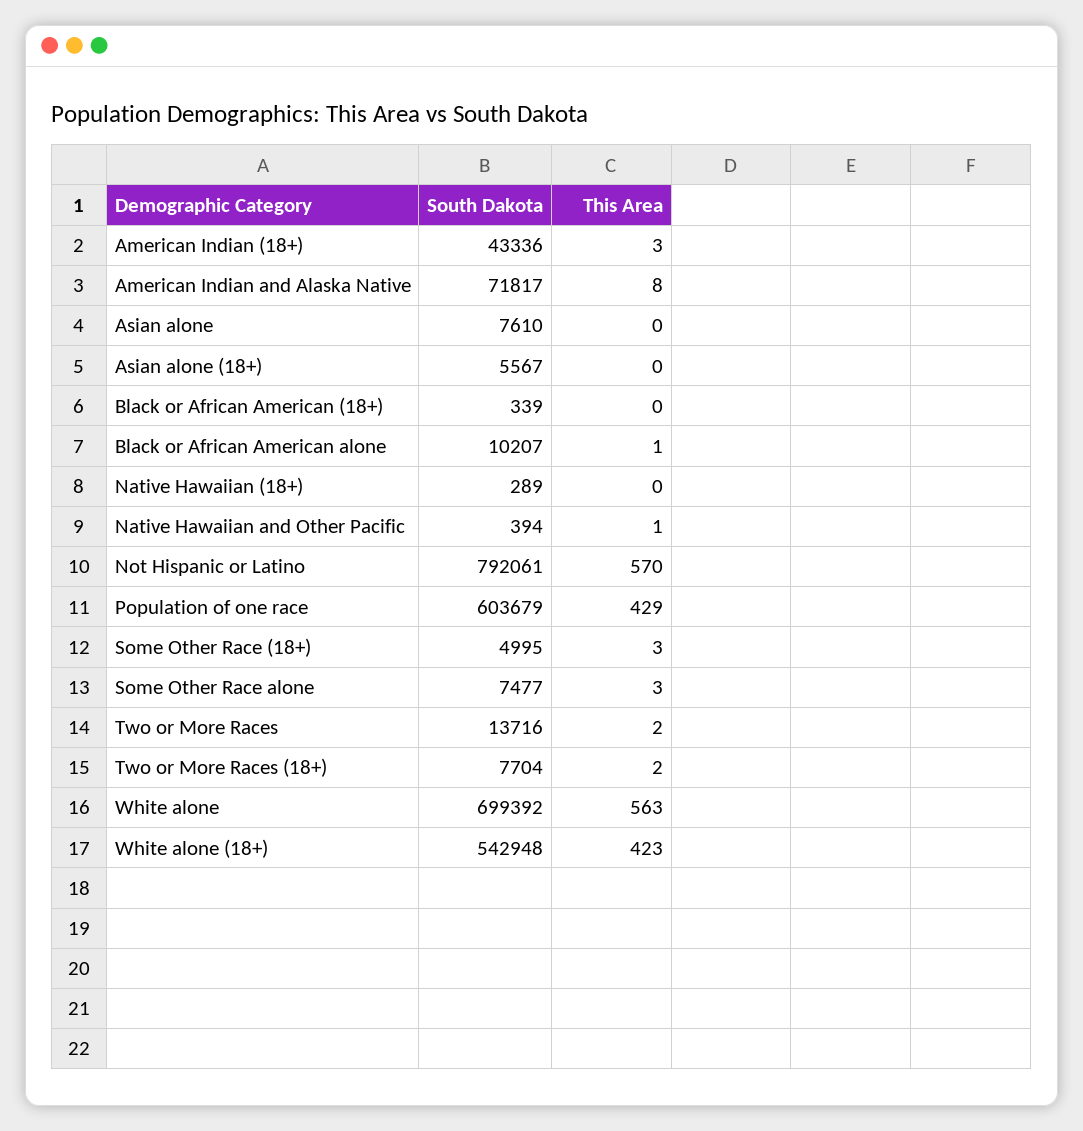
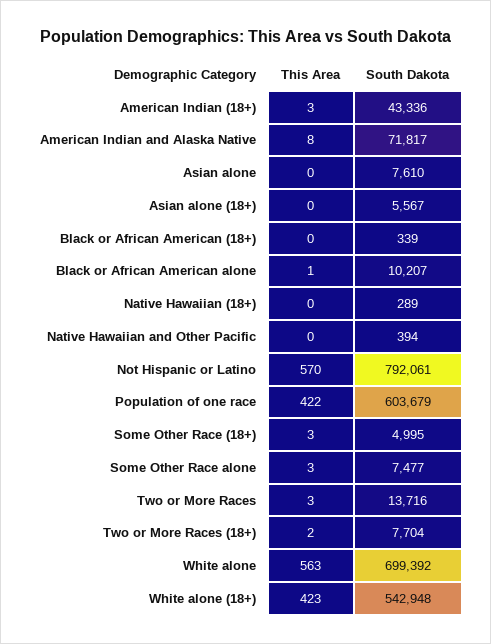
This Area, Native Hawaiian and Other Pacific: 1 -> 0
This Area, Population of one race: 429 -> 422
This Area, Two or More Races: 2 -> 3

